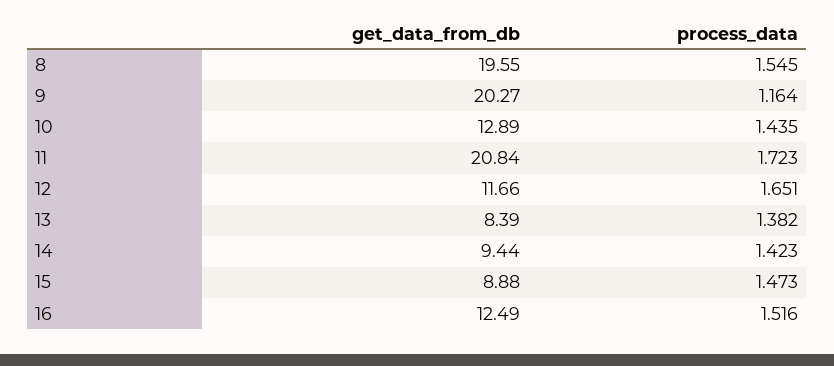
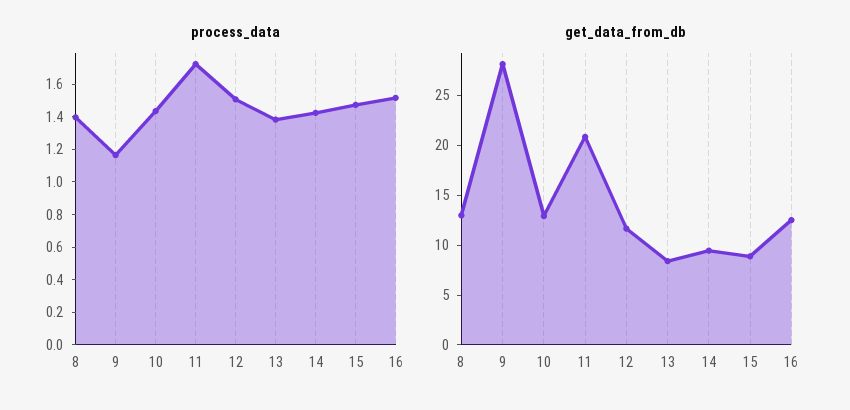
get_data_from_db, 8: 19.55 -> 13
process_data, 8: 1.545 -> 1.4
get_data_from_db, 9: 20.27 -> 28
process_data, 12: 1.651 -> 1.5

